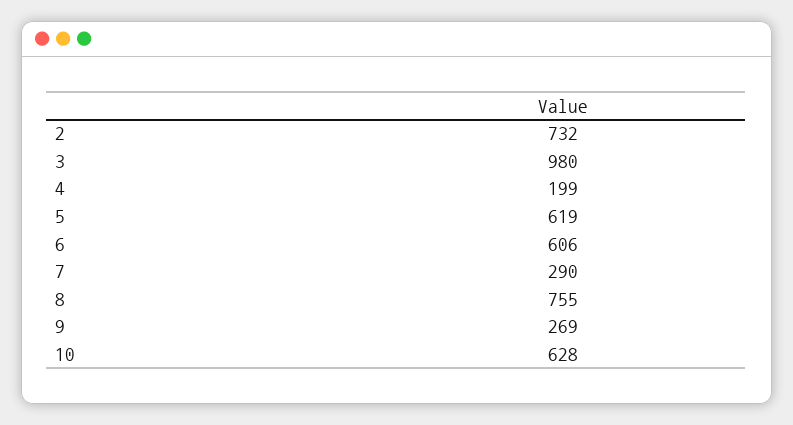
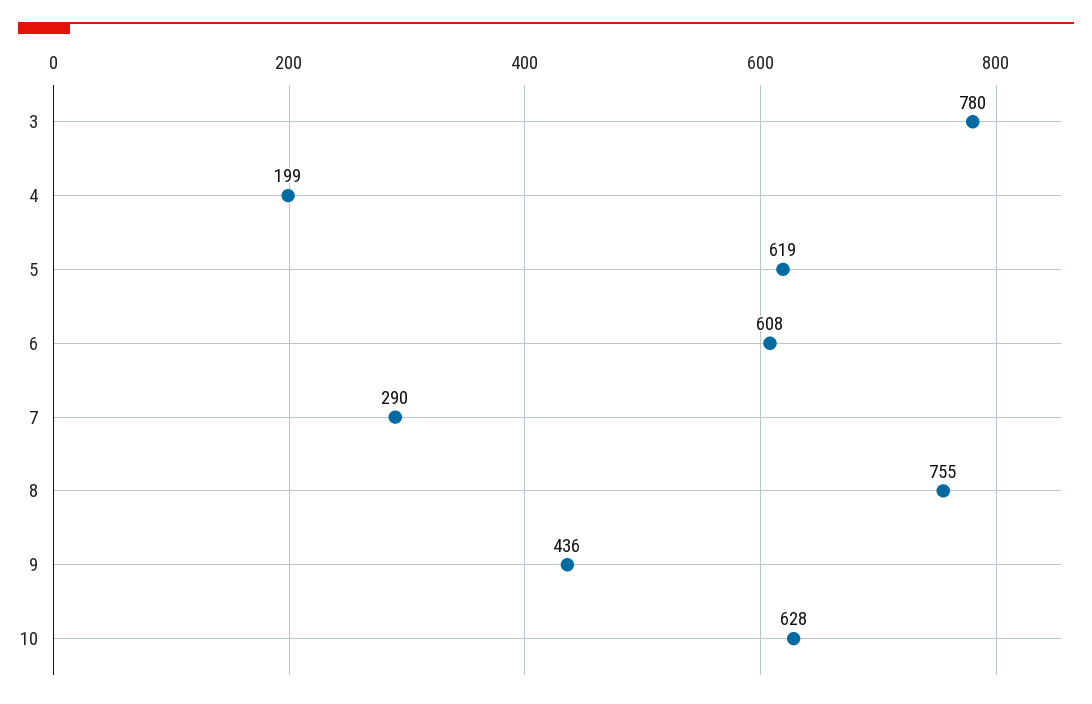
2: 732 -> none
3: 980 -> 780
6: 606 -> 608
9: 269 -> 436

